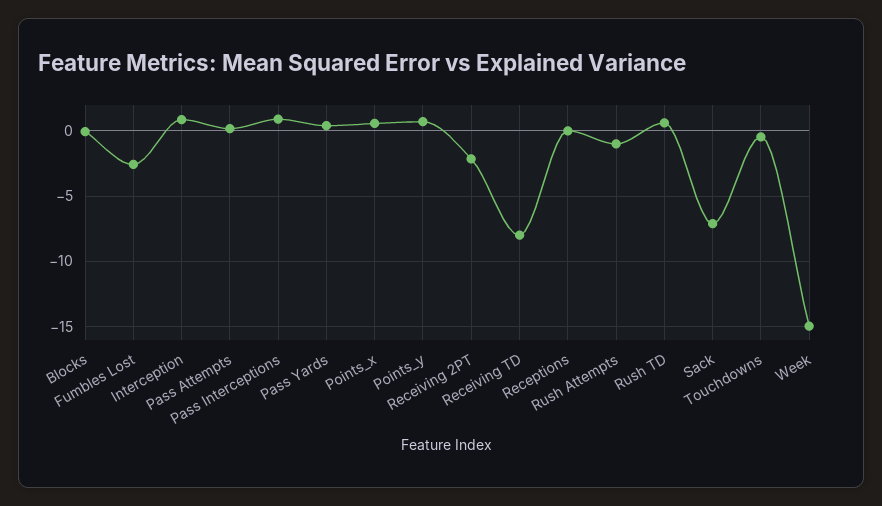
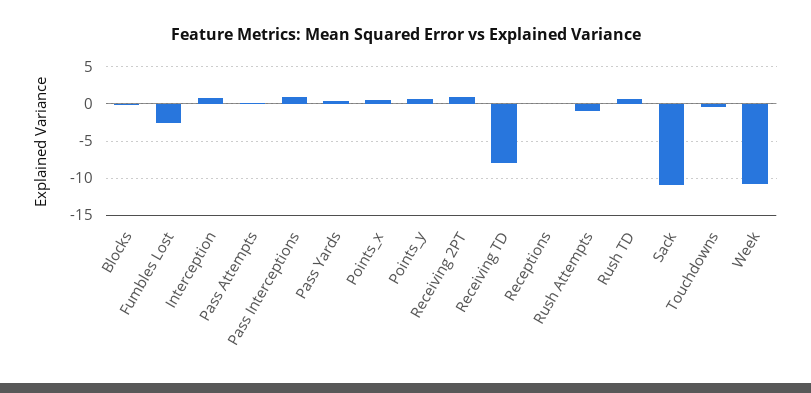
Receiving 2PT: -2 -> 1
Sack: -7 -> -11
Week: -15 -> -11

